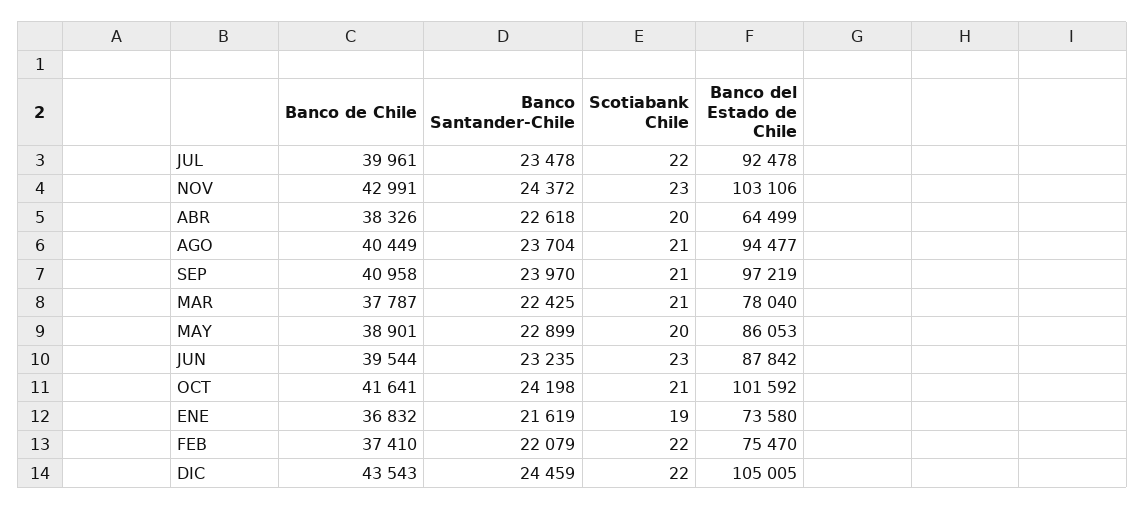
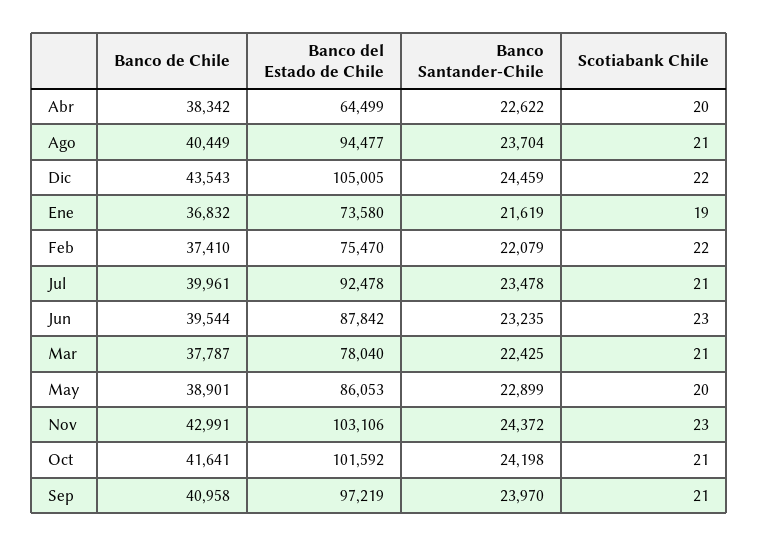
Scotiabank Chile, JUL: 22 -> 21
Banco de Chile, ABR: 38326 -> 38342
Banco Santander-Chile, ABR: 22618 -> 22622

